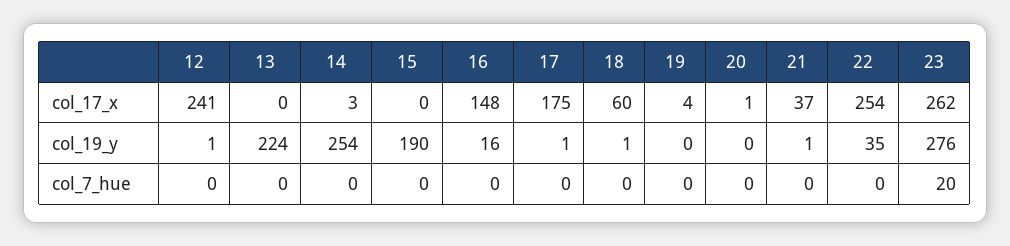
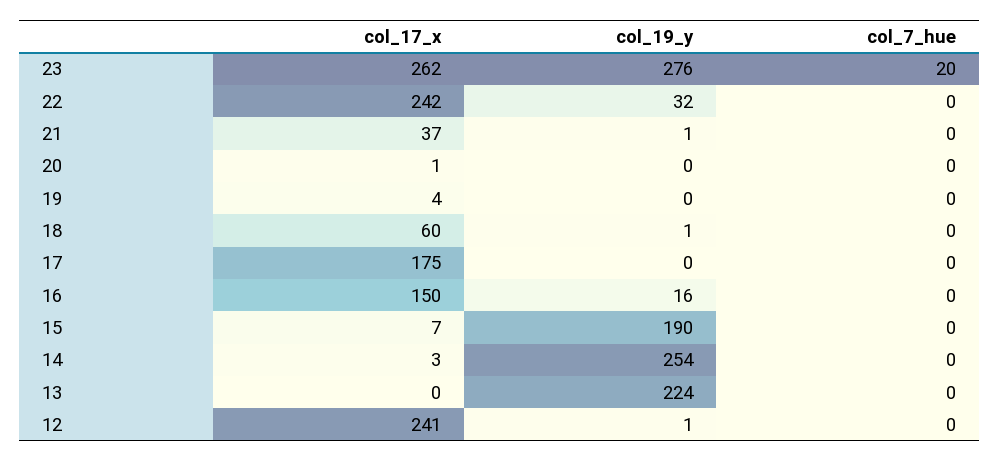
15, col_17_x: 0 -> 7
16, col_17_x: 148 -> 150
22, col_17_x: 254 -> 242
17, col_19_y: 1 -> 0
22, col_19_y: 35 -> 32

